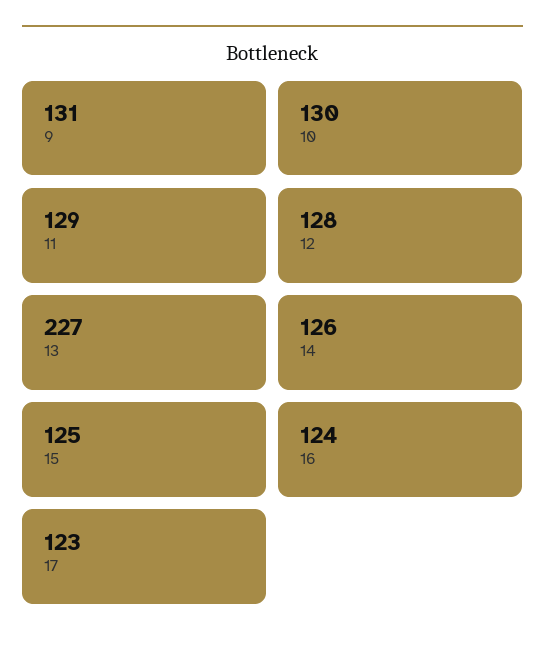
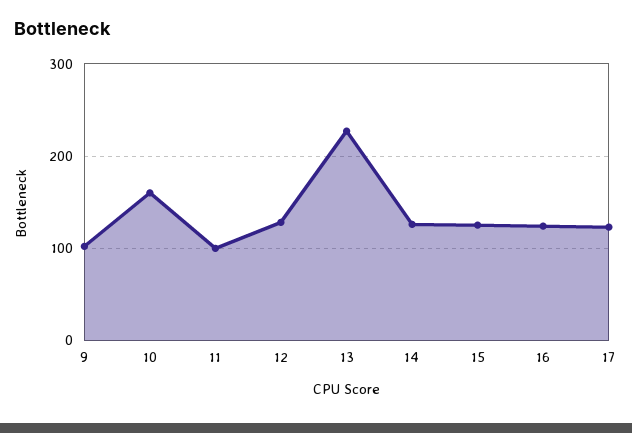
9: 131 -> 100
10: 130 -> 160
11: 129 -> 100

